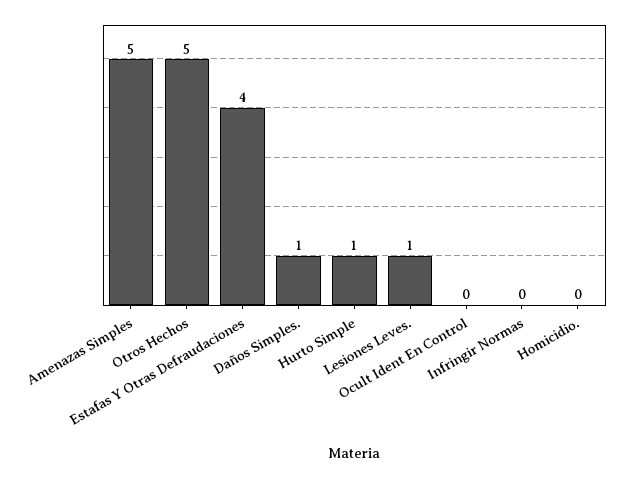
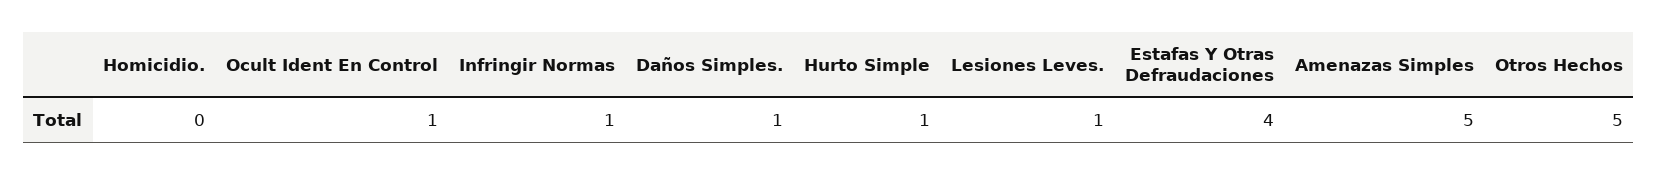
Ocult Ident En Control: 0 -> 1
Infringir Normas: 0 -> 1

